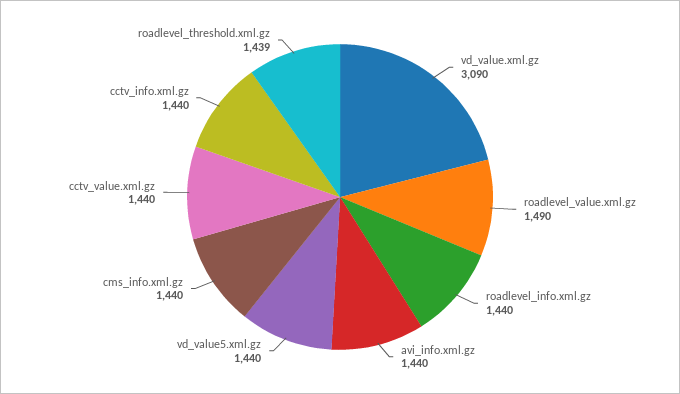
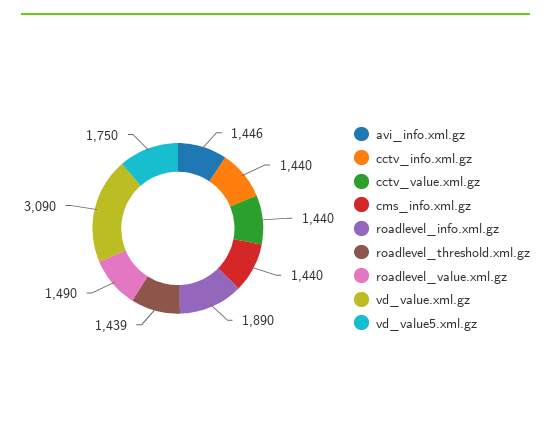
roadlevel_info.xml.gz: 1440 -> 1890
avi_info.xml.gz: 1440 -> 1446
vd_value5.xml.gz: 1440 -> 1750

